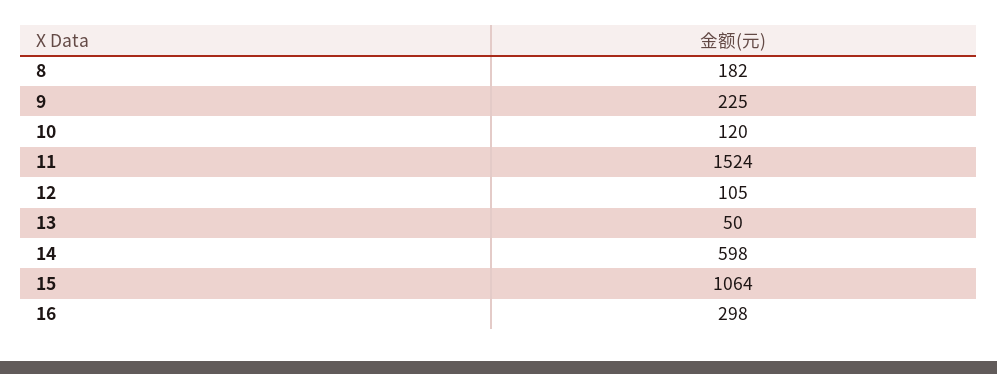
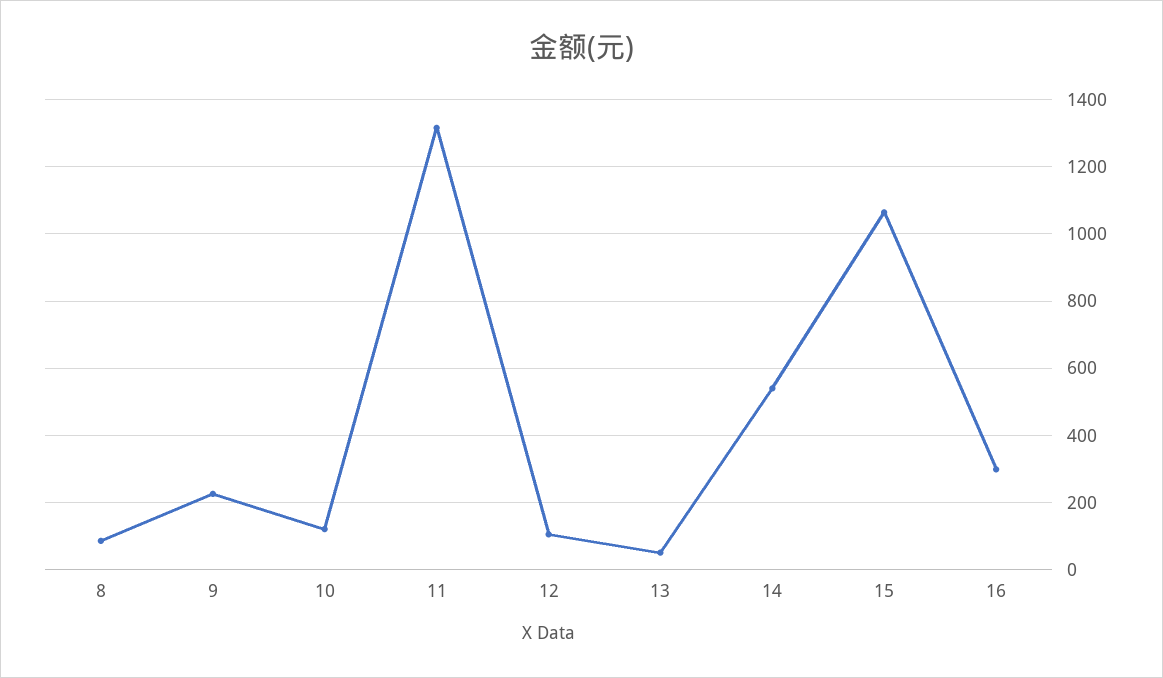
8: 182 -> 80
11: 1524 -> 1320
14: 598 -> 540

